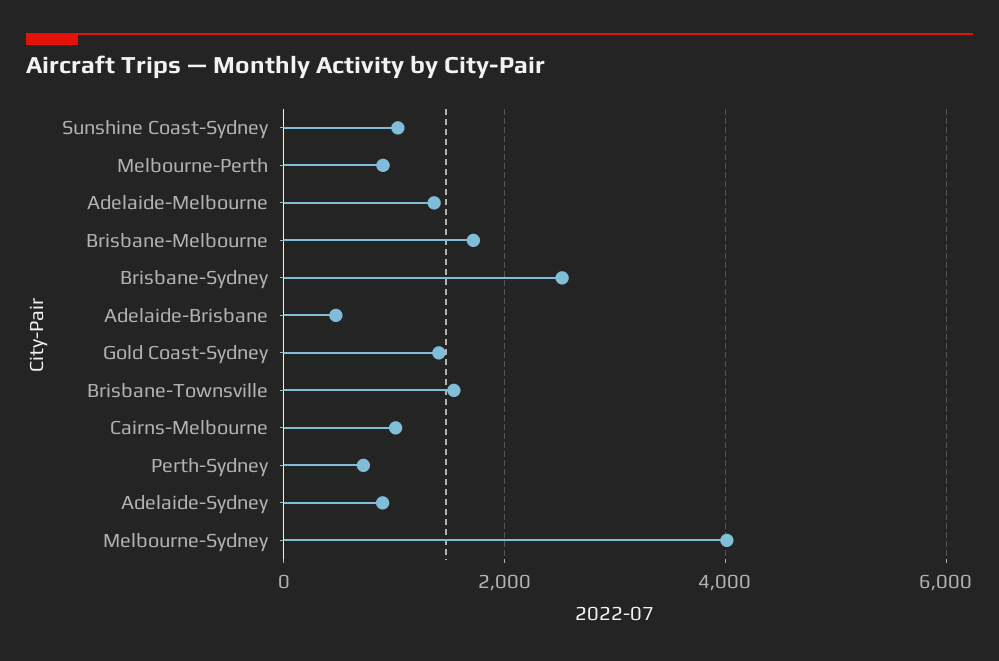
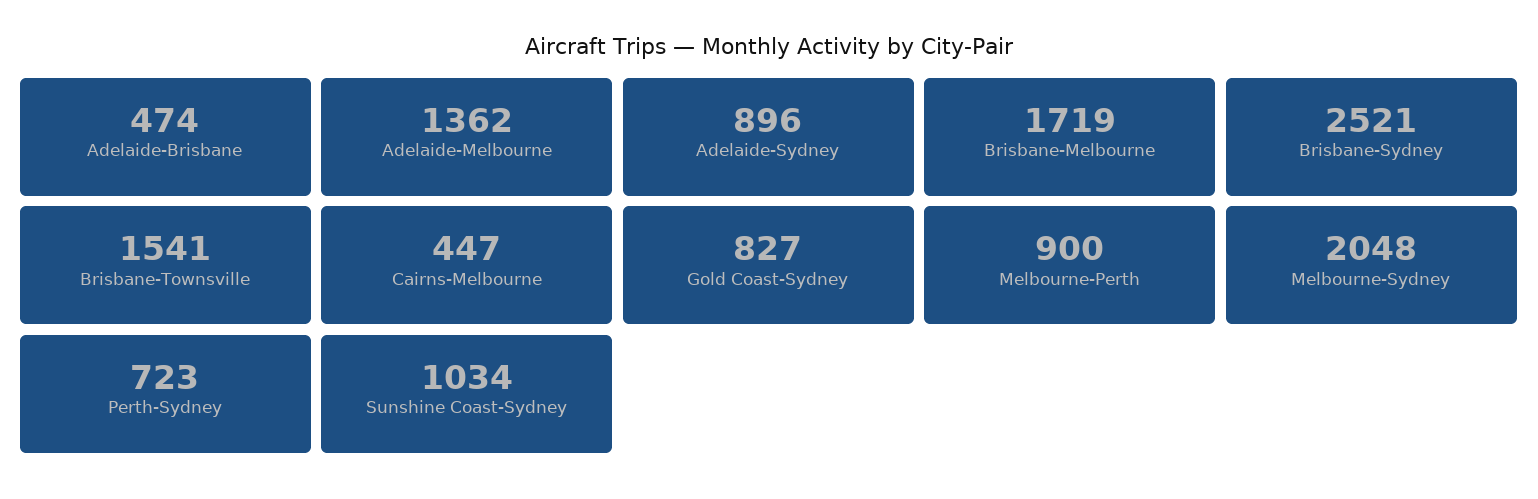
Gold Coast-Sydney: 1400 -> 827
Cairns-Melbourne: 1000 -> 447
Melbourne-Sydney: 4000 -> 2048

